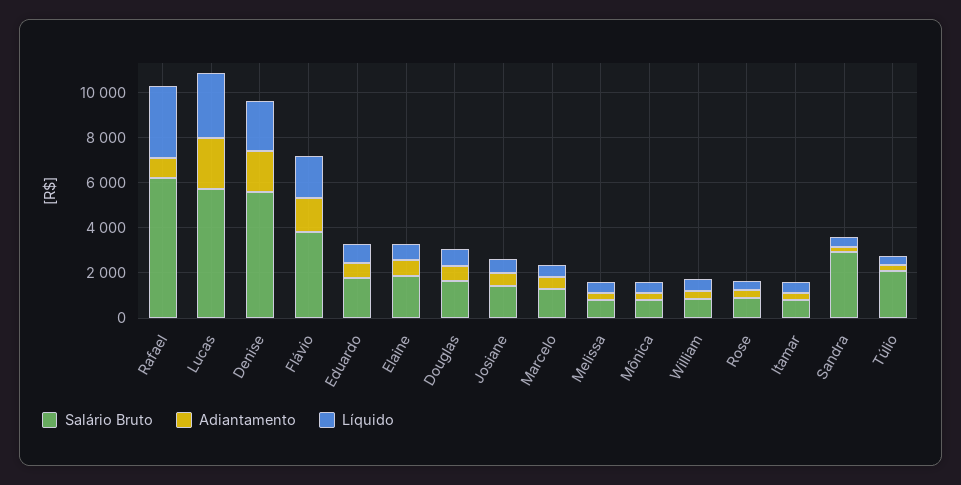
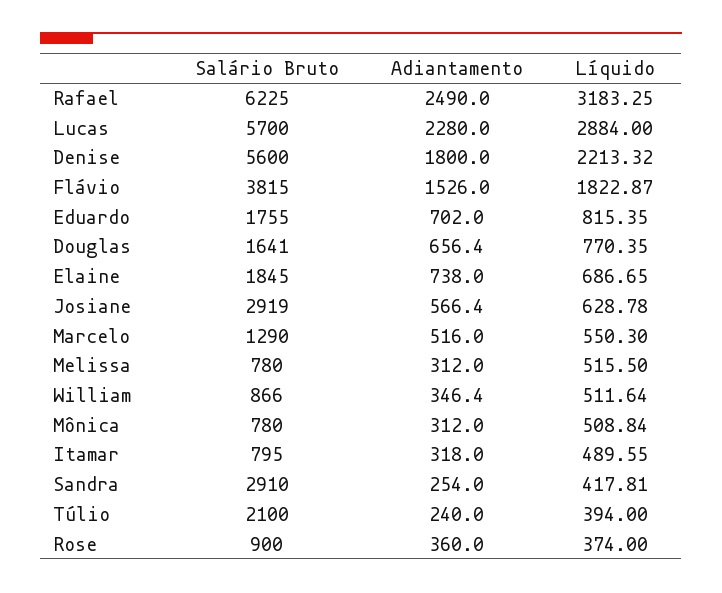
Adiantamento, Rafael: 1000 -> 2490
Salário Bruto, Josiane: 1500 -> 2919

